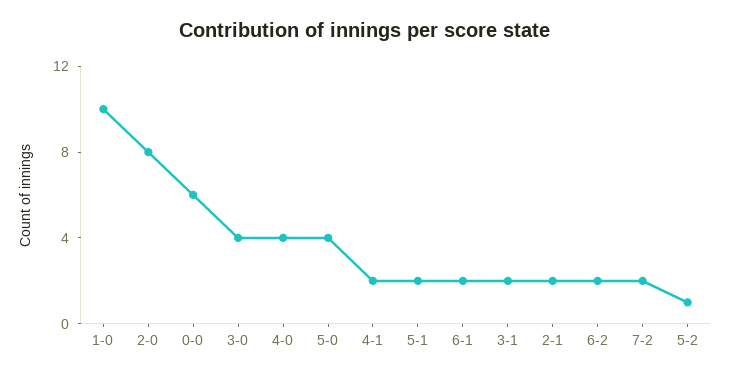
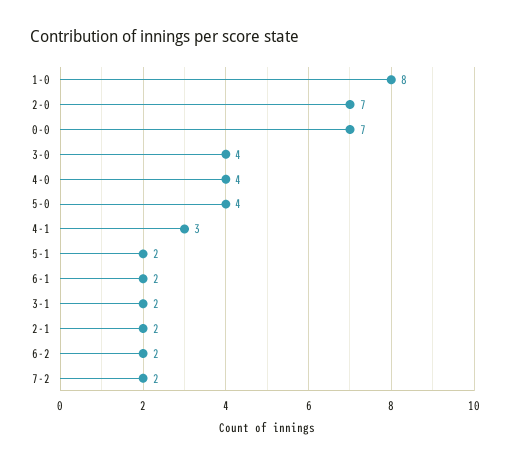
1-0: 10 -> 8
2-0: 8 -> 7
0-0: 6 -> 7
4-1: 2 -> 3
5-2: 1 -> none

